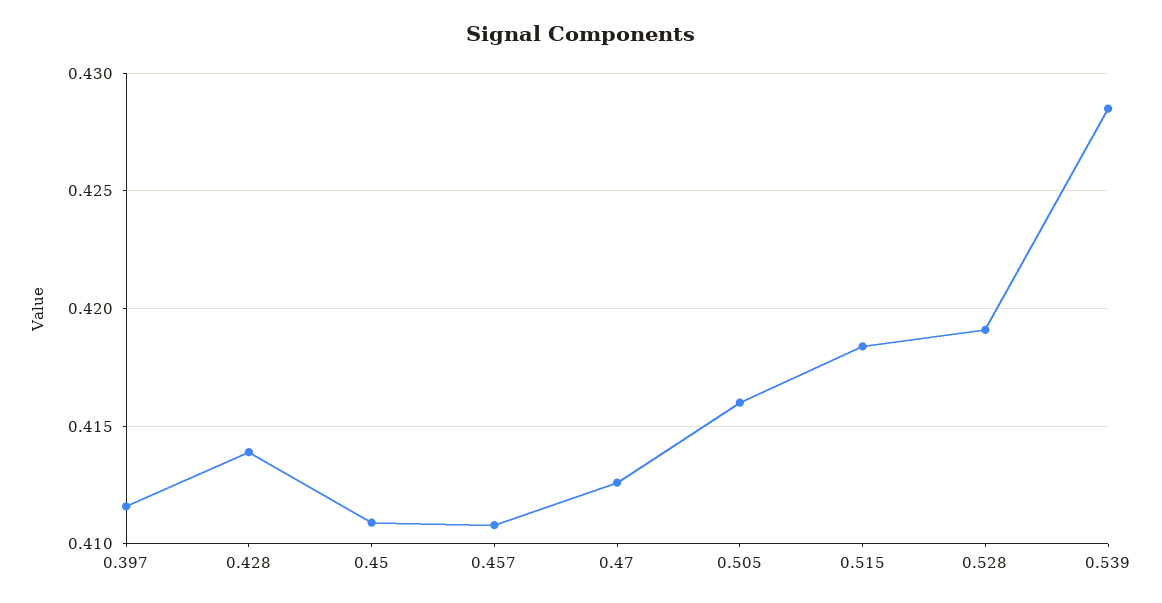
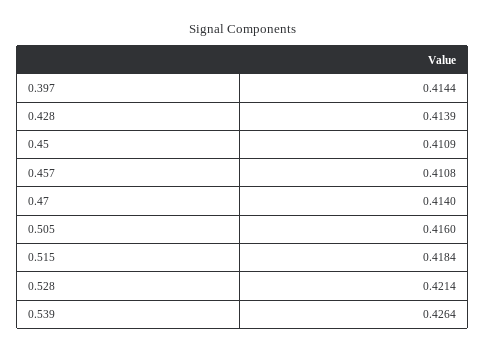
0.397: 0.4115 -> 0.4144
0.47: 0.4125 -> 0.414
0.528: 0.419 -> 0.4214
0.539: 0.4285 -> 0.4264

